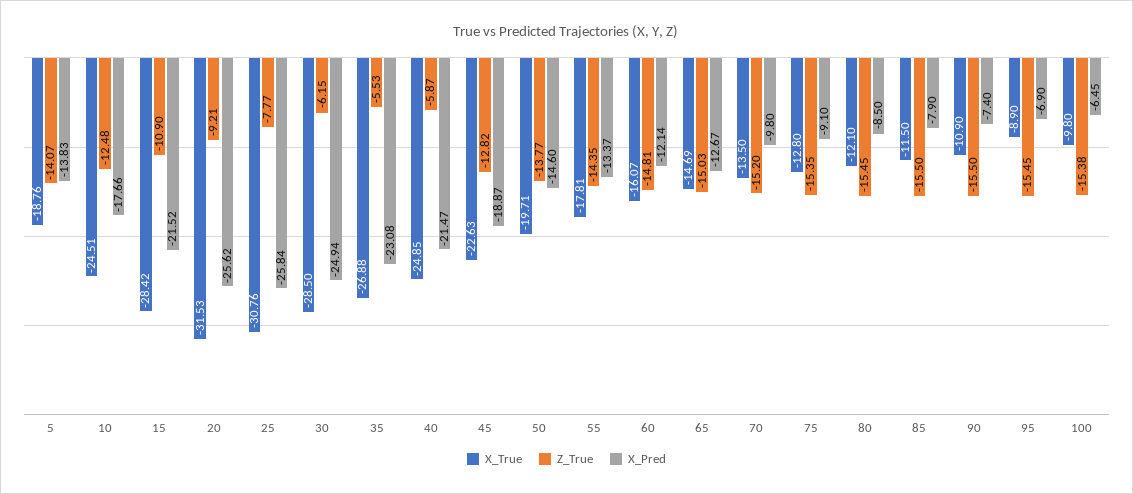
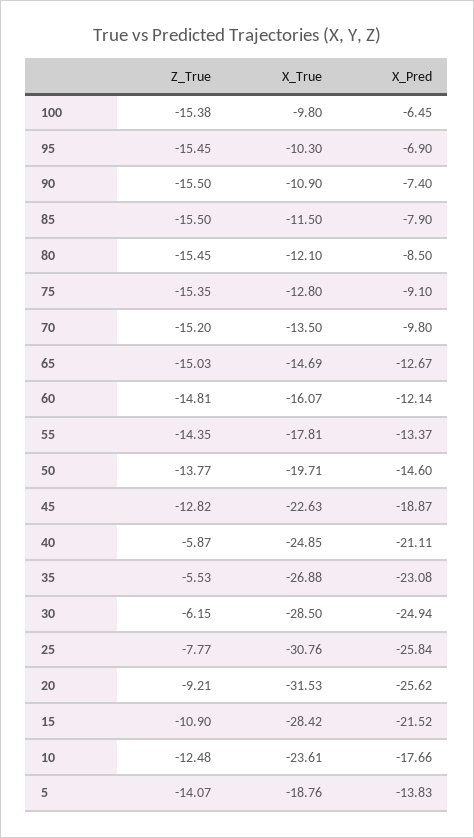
X_True, 10: -24.51 -> -23.61
X_Pred, 40: -21.47 -> -21.11
X_True, 95: -8.9 -> -10.3

